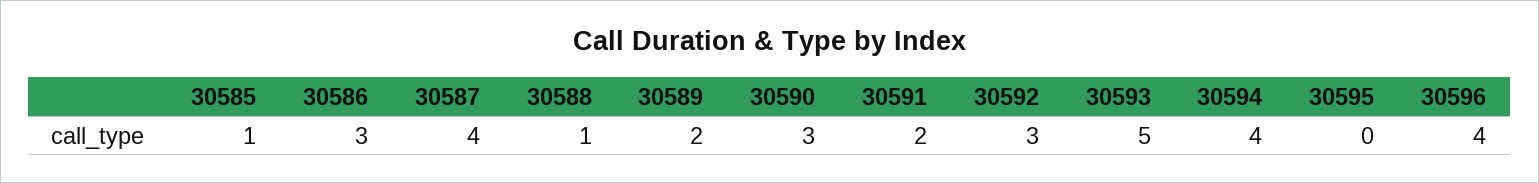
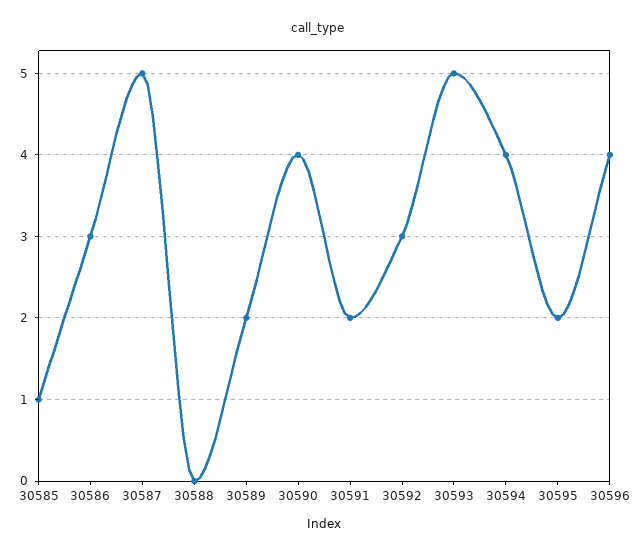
30587: 4 -> 5
30588: 1 -> 0
30590: 3 -> 4
30595: 0 -> 2

